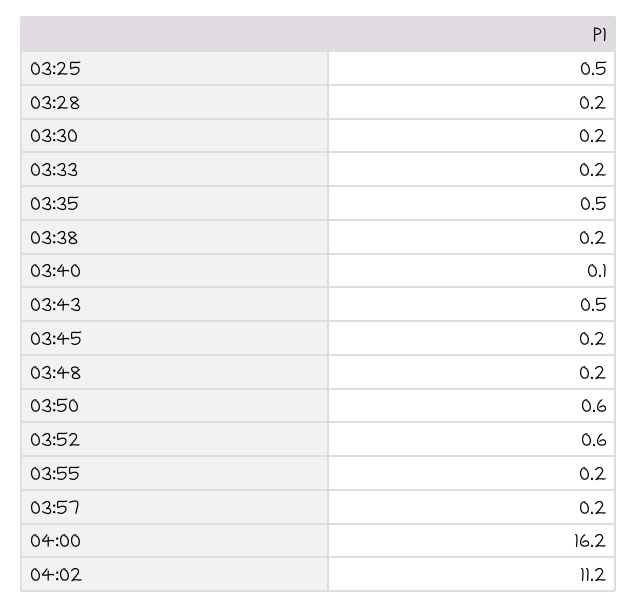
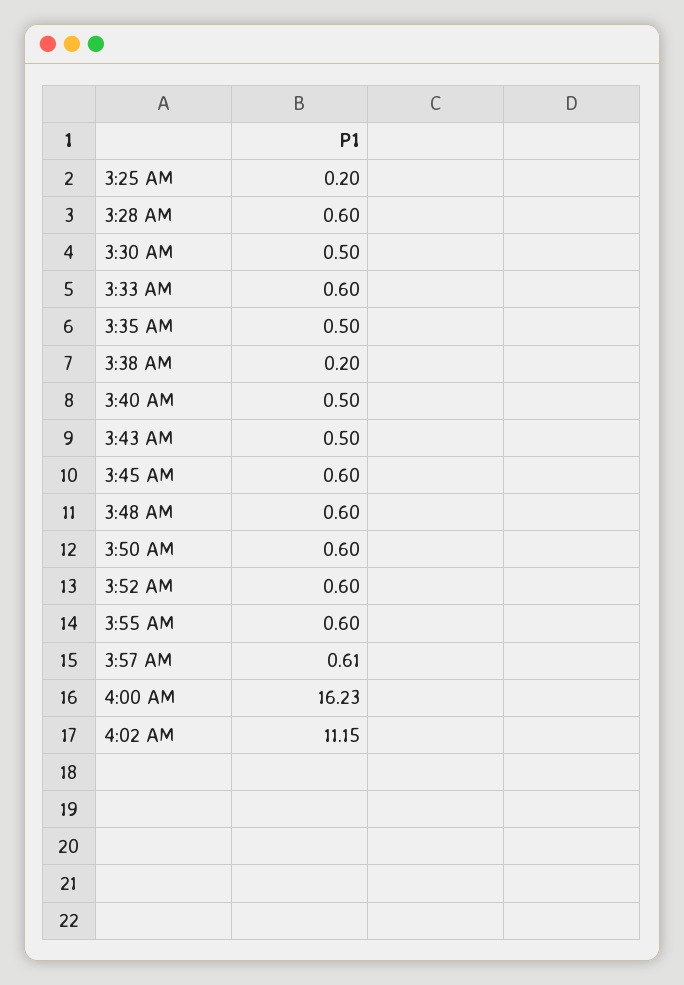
03:25: 0.5 -> 0.2
03:28: 0.2 -> 0.6
03:30: 0.2 -> 0.5
03:33: 0.2 -> 0.6
03:40: 0.1 -> 0.5
03:45: 0.2 -> 0.6
03:48: 0.2 -> 0.6
03:55: 0.2 -> 0.6
03:57: 0.2 -> 0.61

